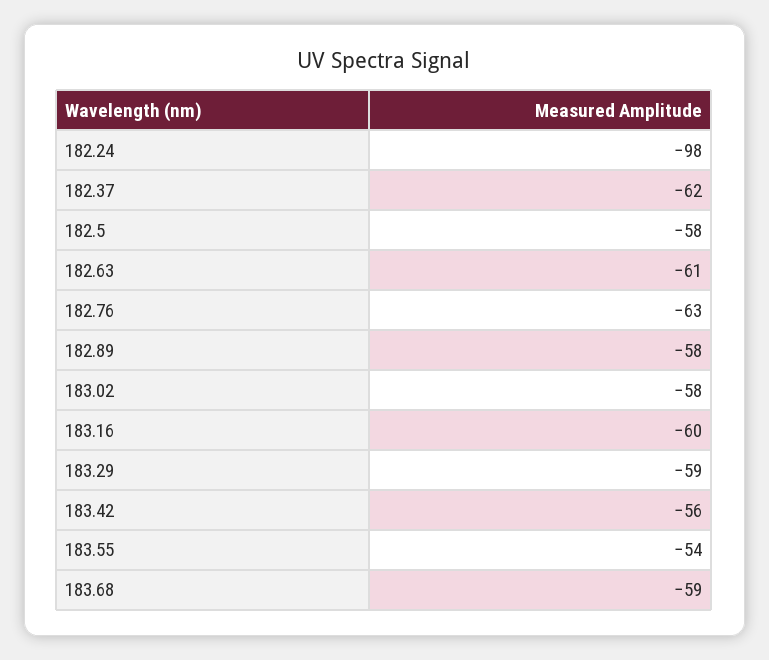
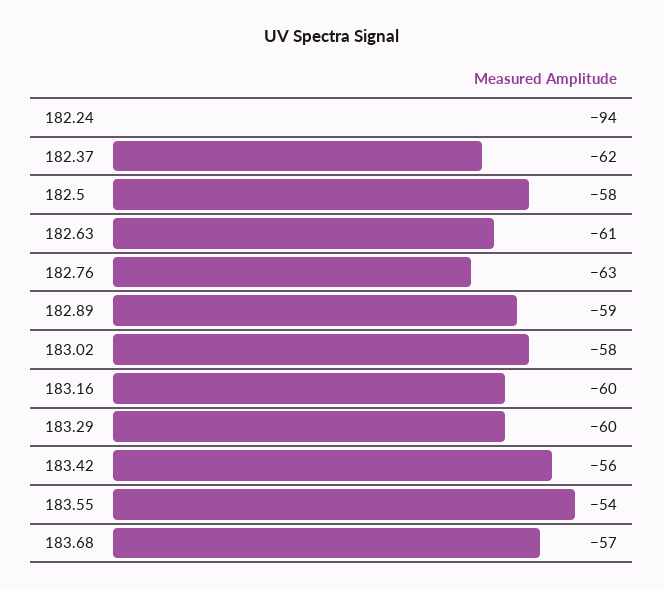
182.24: -98 -> -94
182.89: -58 -> -59
183.29: -59 -> -60
183.68: -59 -> -57

